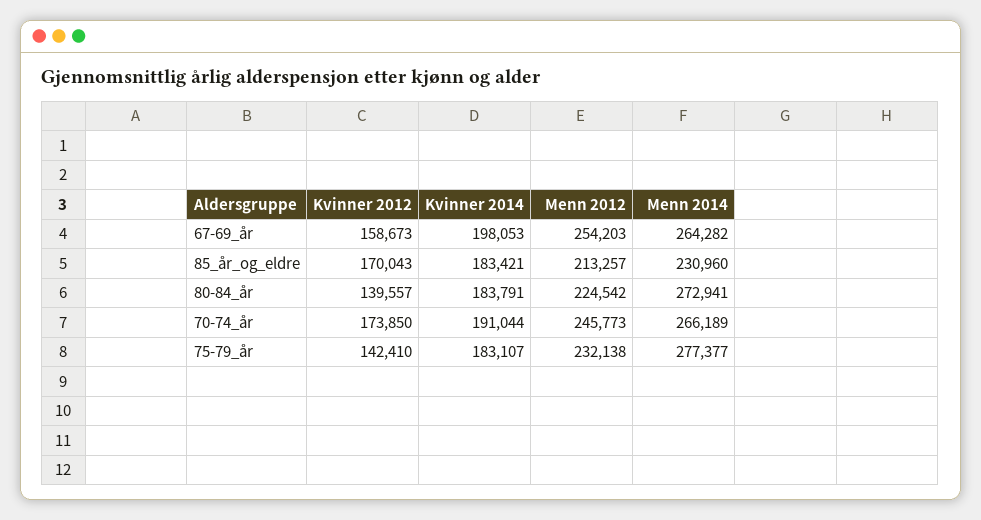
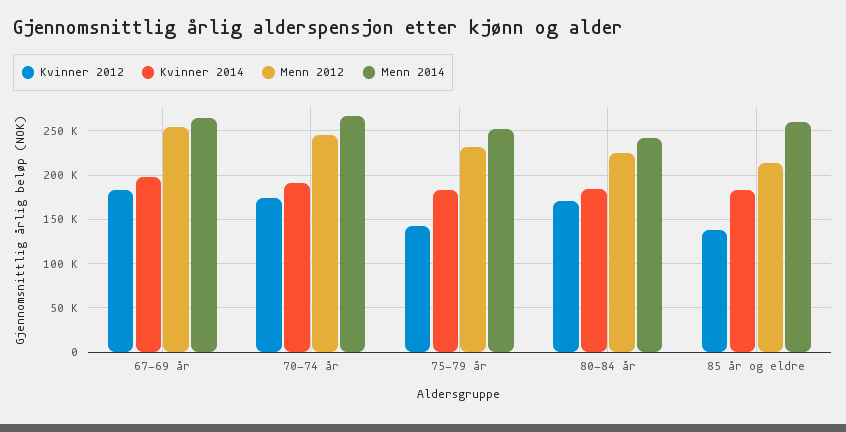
Kvinner 2012, 67-69_år: 158673 -> 180000
Kvinner 2012, 85_år_og_eldre: 170043 -> 140000
Menn 2014, 85_år_og_eldre: 230960 -> 260000
Kvinner 2012, 80-84_år: 139557 -> 170000
Menn 2014, 80-84_år: 272941 -> 240000
Menn 2014, 75-79_år: 277377 -> 250000

